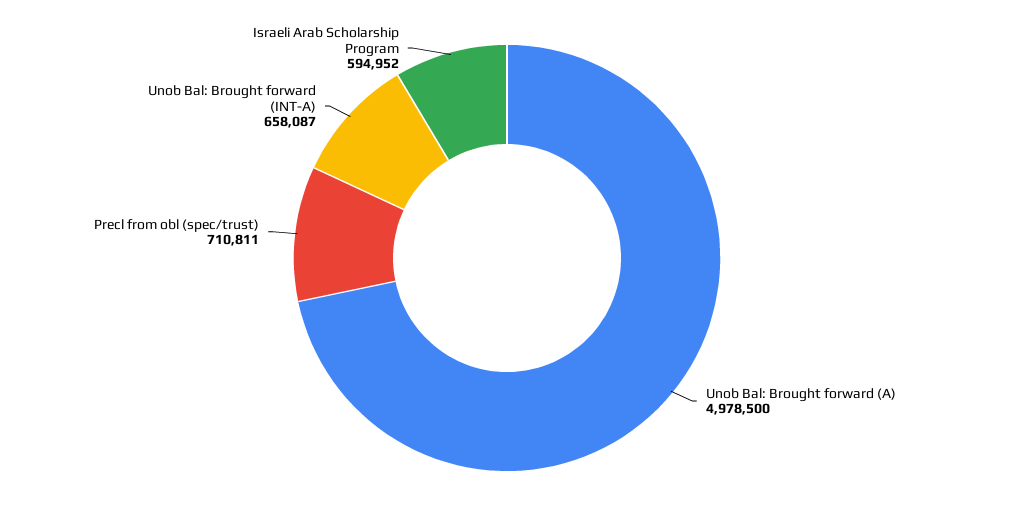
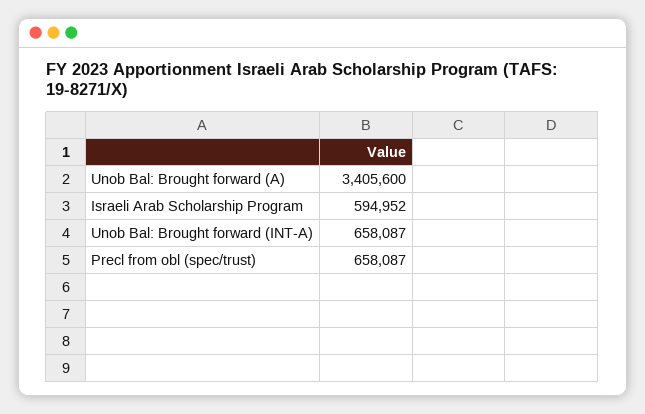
Unob Bal: Brought forward (A): 4978500 -> 3405600
Precl from obl (spec/trust): 710811 -> 658087

